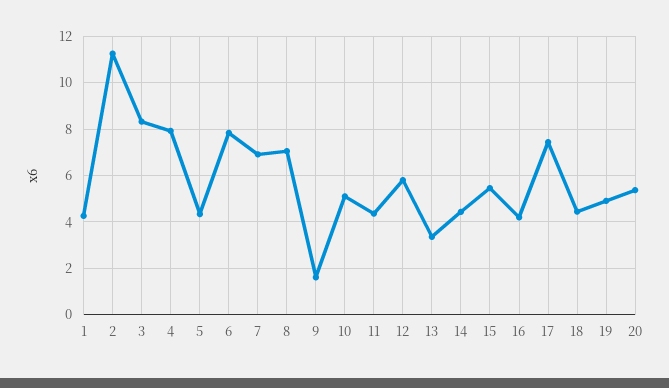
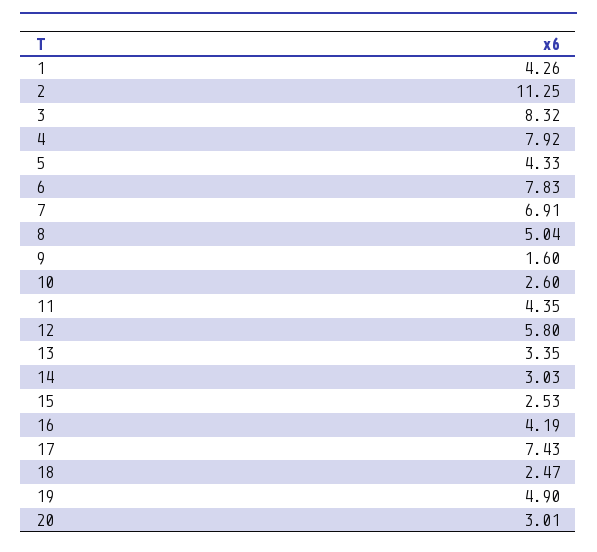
8: 7 -> 5.04
10: 5 -> 2.6
14: 4.5 -> 3.03
15: 5.5 -> 2.53
18: 4.5 -> 2.47
20: 5.5 -> 3.01

